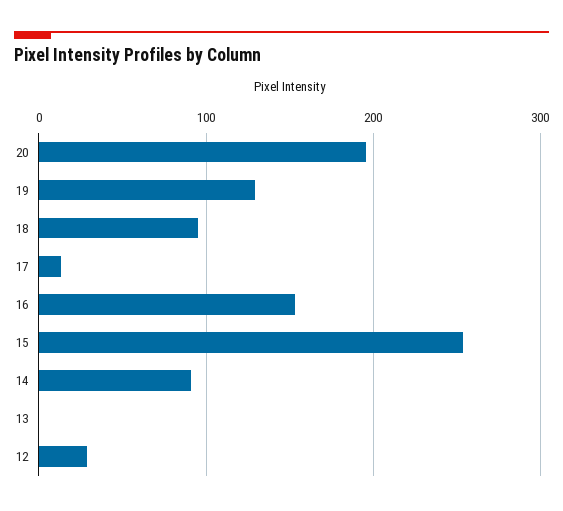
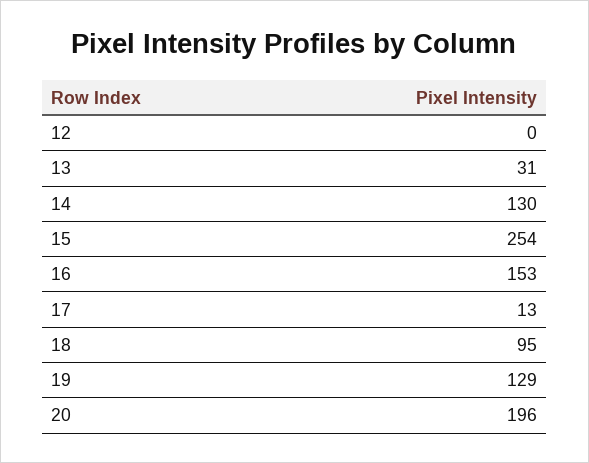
14: 90 -> 130
13: 0 -> 31
12: 30 -> 0

